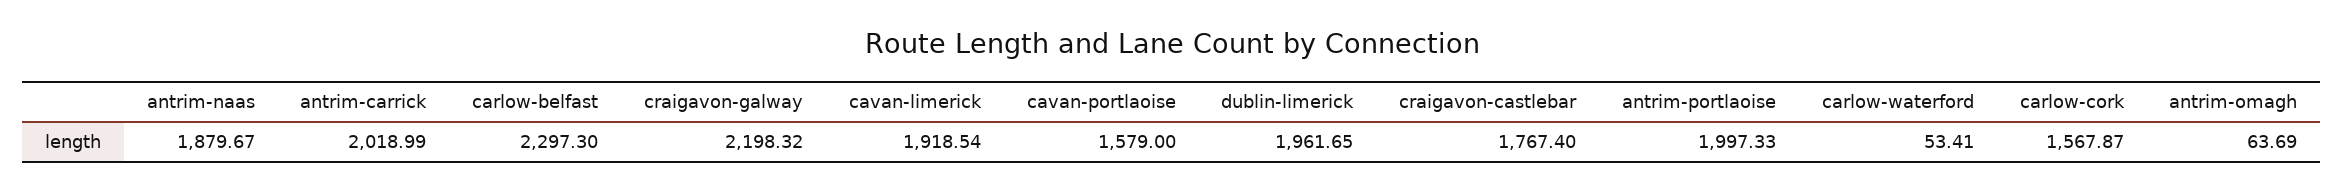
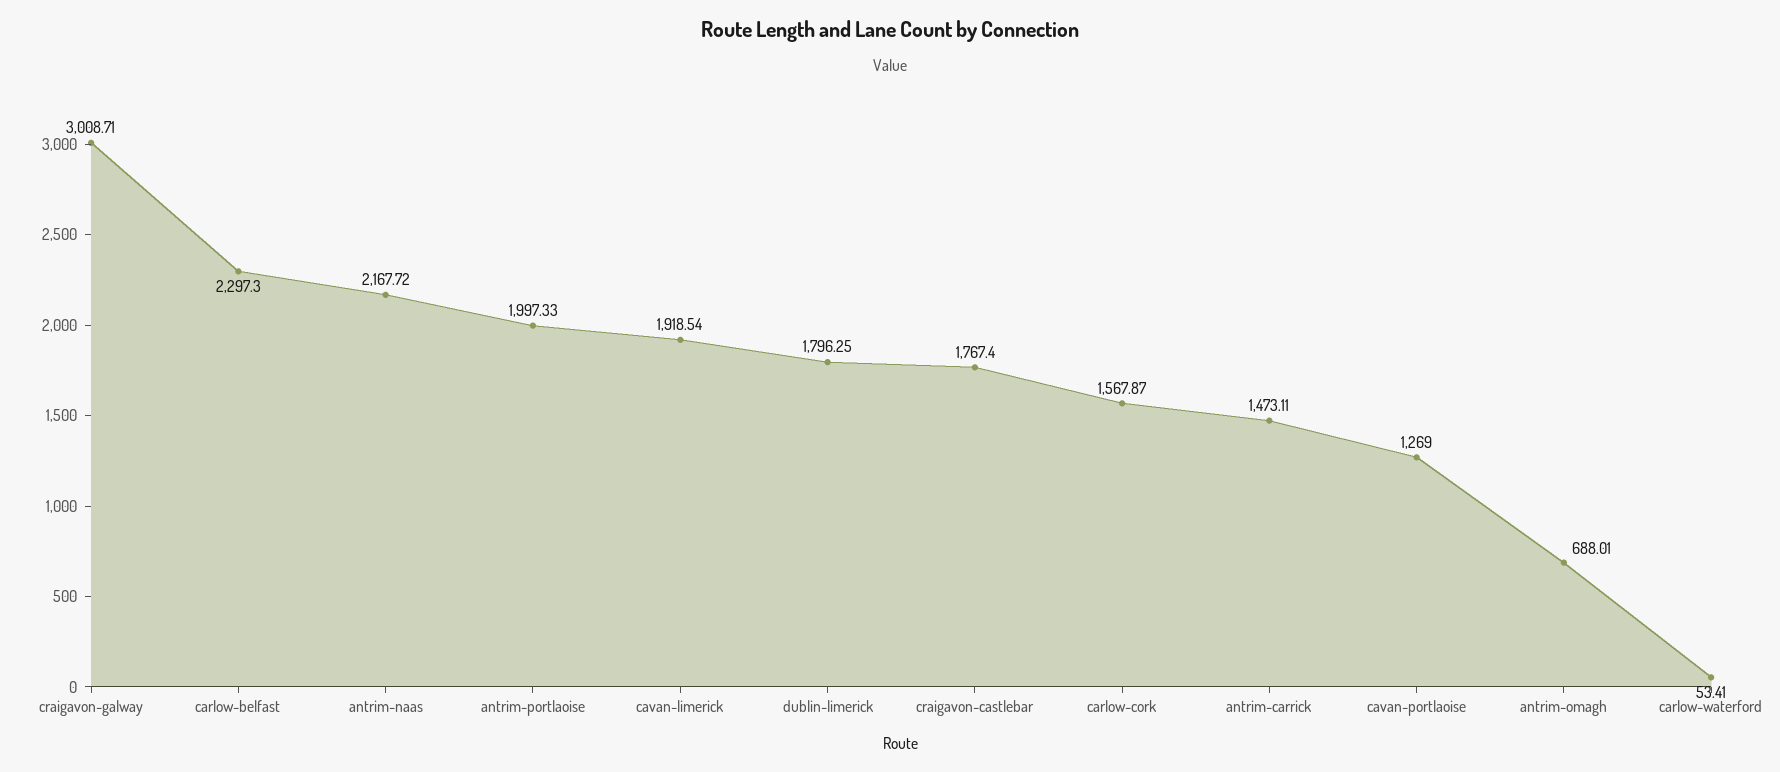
antrim-naas: 1879.67 -> 2167.72
antrim-carrick: 2018.99 -> 1473.11
craigavon-galway: 2198.32 -> 3008.71
cavan-portlaoise: 1579 -> 1269
dublin-limerick: 1961.65 -> 1796.25
antrim-omagh: 63.69 -> 688.01

